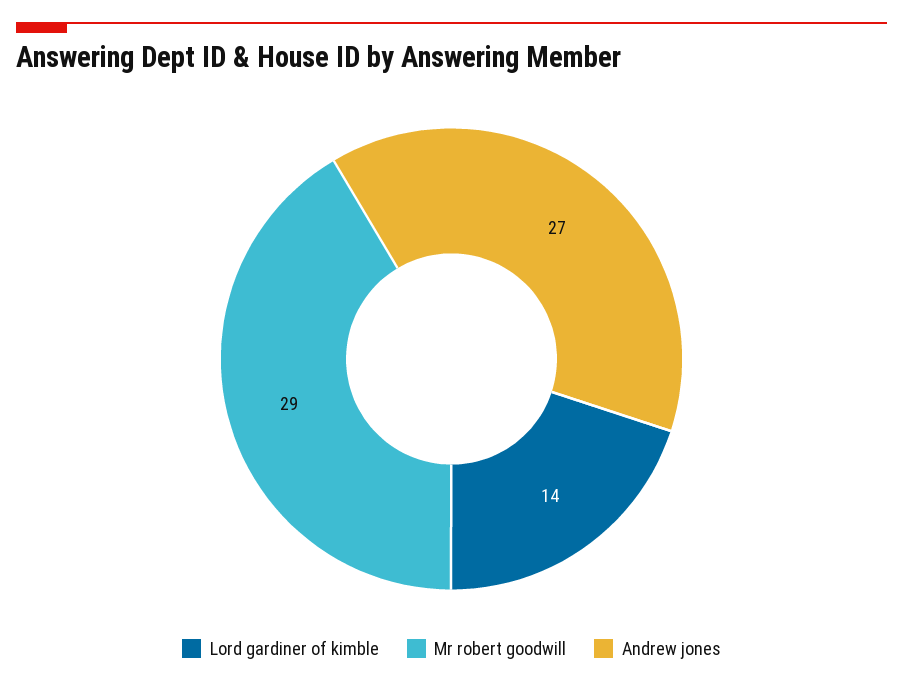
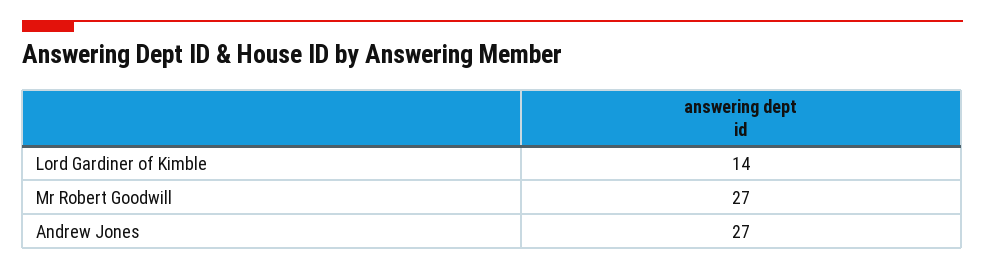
Mr robert goodwill: 29 -> 27

